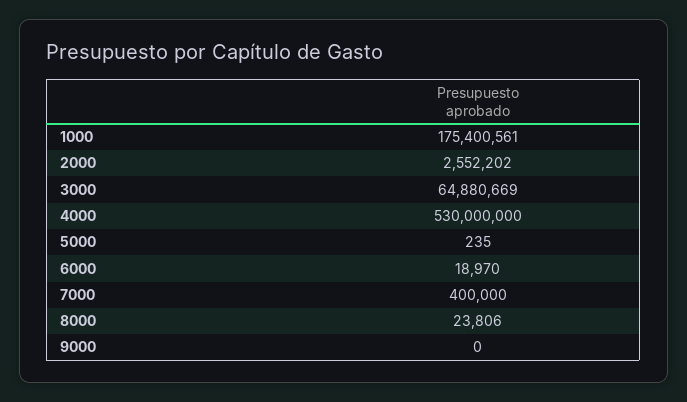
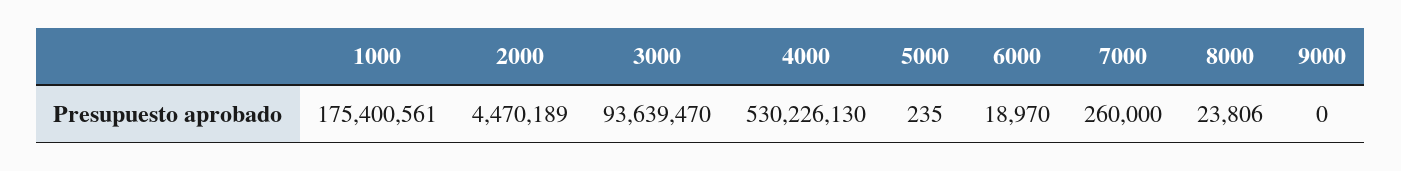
2000: 2552202 -> 4470189
3000: 64880669 -> 93639470
4000: 530000000 -> 530226130
7000: 400000 -> 260000

